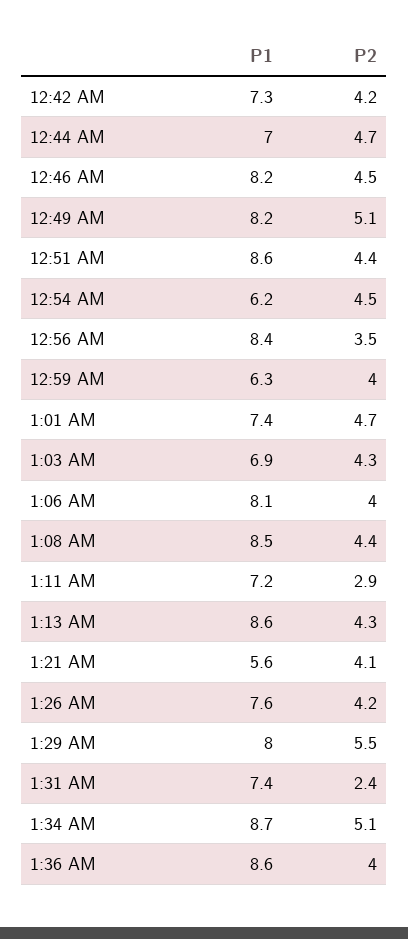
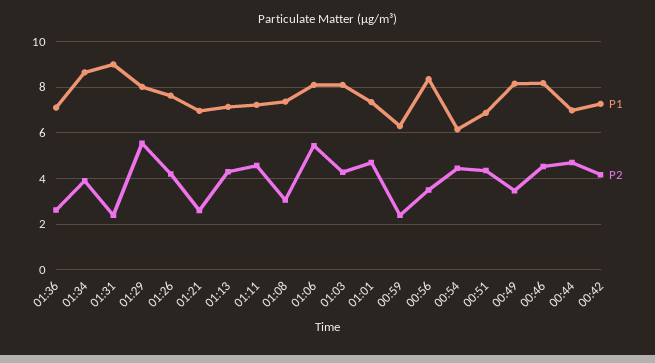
P2, 12:49 AM: 5.1 -> 3.5
P1, 12:51 AM: 8.6 -> 7
P2, 12:59 AM: 4 -> 2.5
P1, 1:03 AM: 6.9 -> 8
P2, 1:06 AM: 4 -> 5.5
P1, 1:08 AM: 8.5 -> 7.5
P2, 1:08 AM: 4.4 -> 3
P2, 1:11 AM: 2.9 -> 4.5
P1, 1:13 AM: 8.6 -> 7
P1, 1:21 AM: 5.6 -> 7
P2, 1:21 AM: 4.1 -> 2.5
P1, 1:31 AM: 7.4 -> 9
P2, 1:34 AM: 5.1 -> 4
P1, 1:36 AM: 8.6 -> 7
P2, 1:36 AM: 4 -> 2.5

